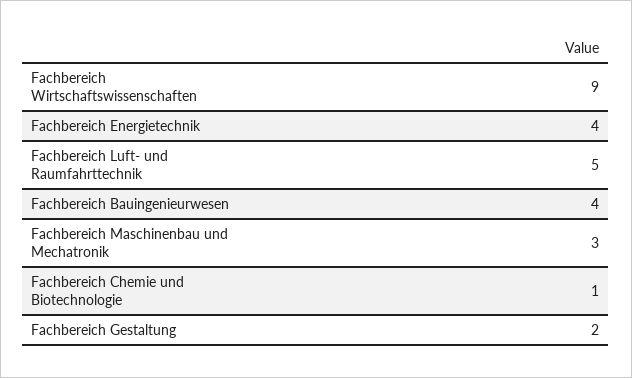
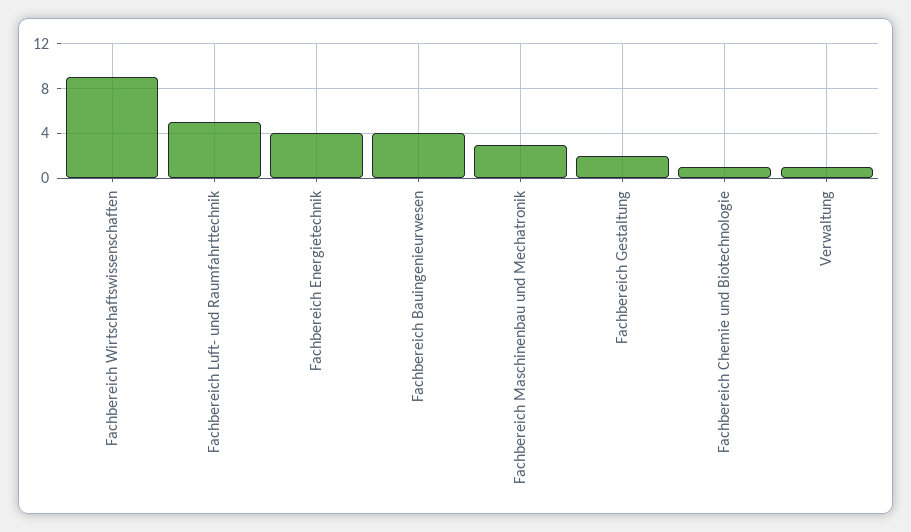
Verwaltung: none -> 1

